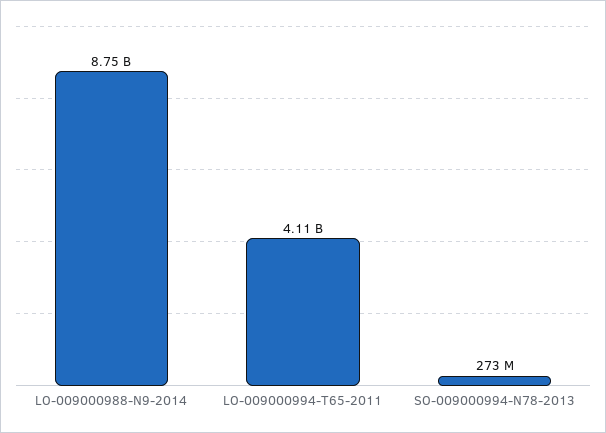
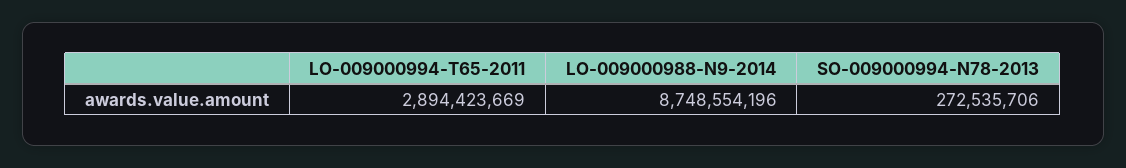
LO-009000994-T65-2011: 4110000000 -> 2894423669

